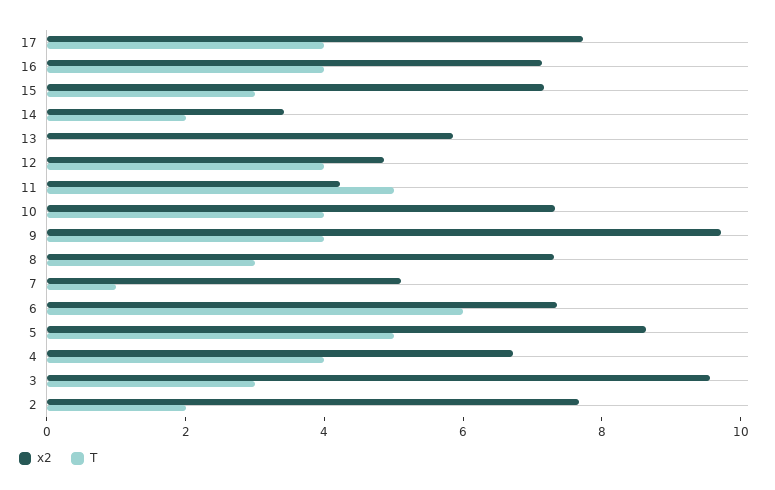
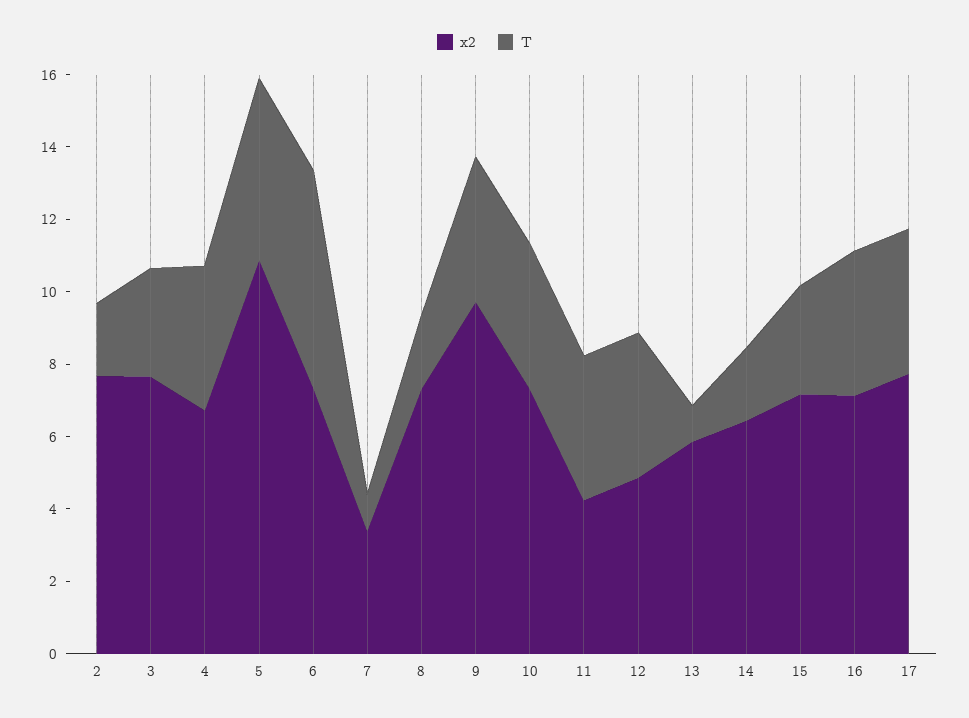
x2, 14: 3.5 -> 6.5
T, 13: 0 -> 1
T, 11: 5 -> 4
T, 8: 3 -> 2
x2, 7: 5 -> 3.5
x2, 5: 8.5 -> 11
x2, 3: 9.5 -> 7.5

